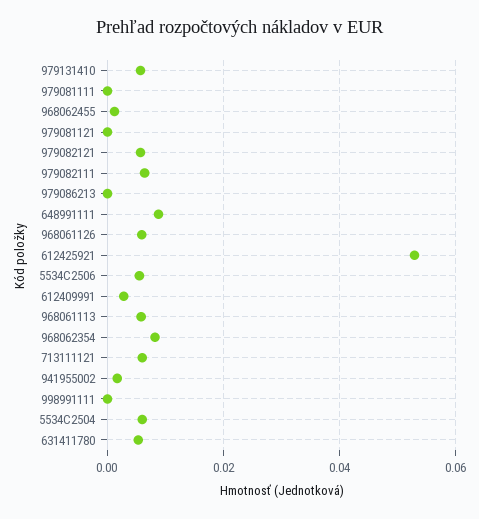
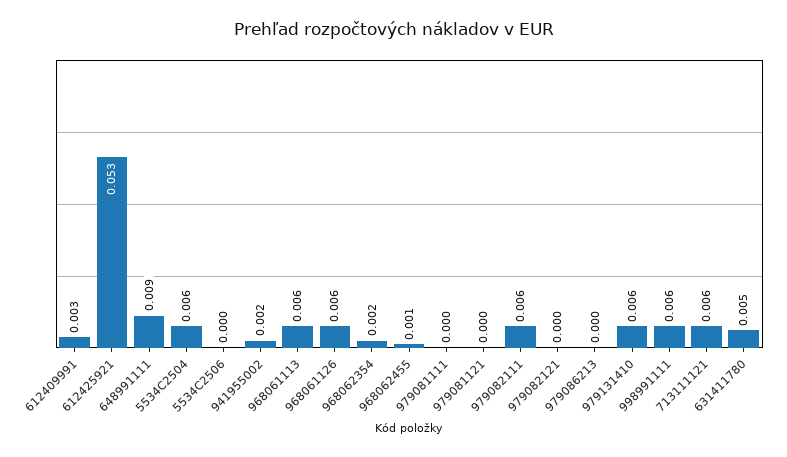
979082121: 0.006 -> 0
5534C2506: 0.006 -> 0
968062354: 0.008 -> 0.002
998991111: 0 -> 0.006

